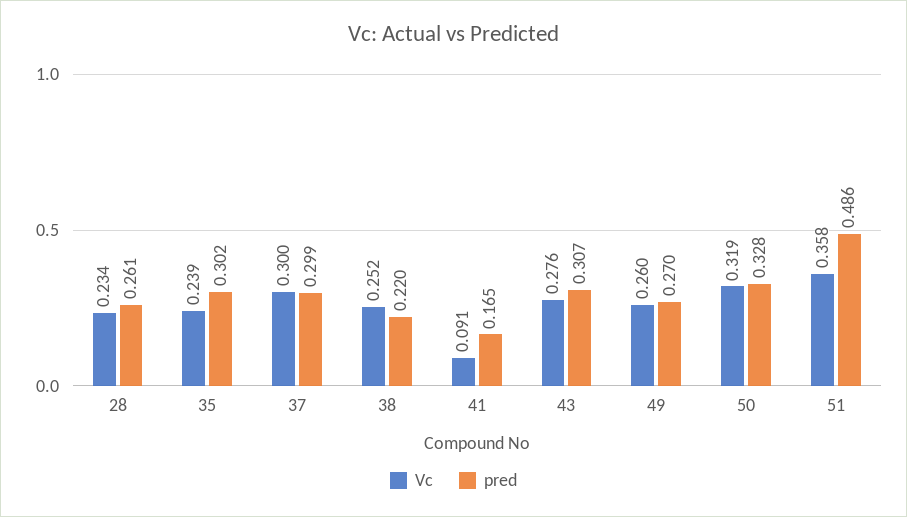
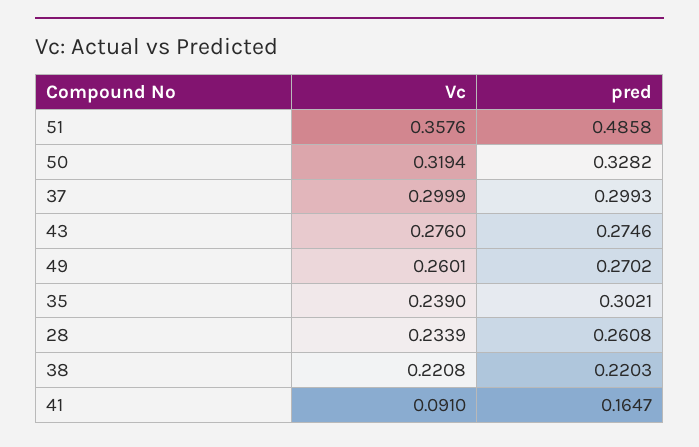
Vc, 38: 0.252 -> 0.2208
pred, 43: 0.307 -> 0.2746

